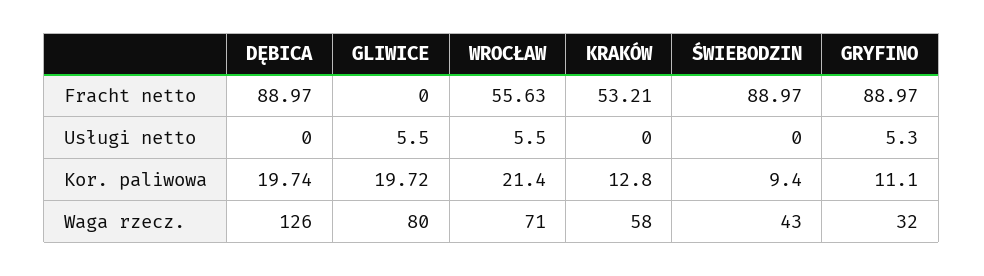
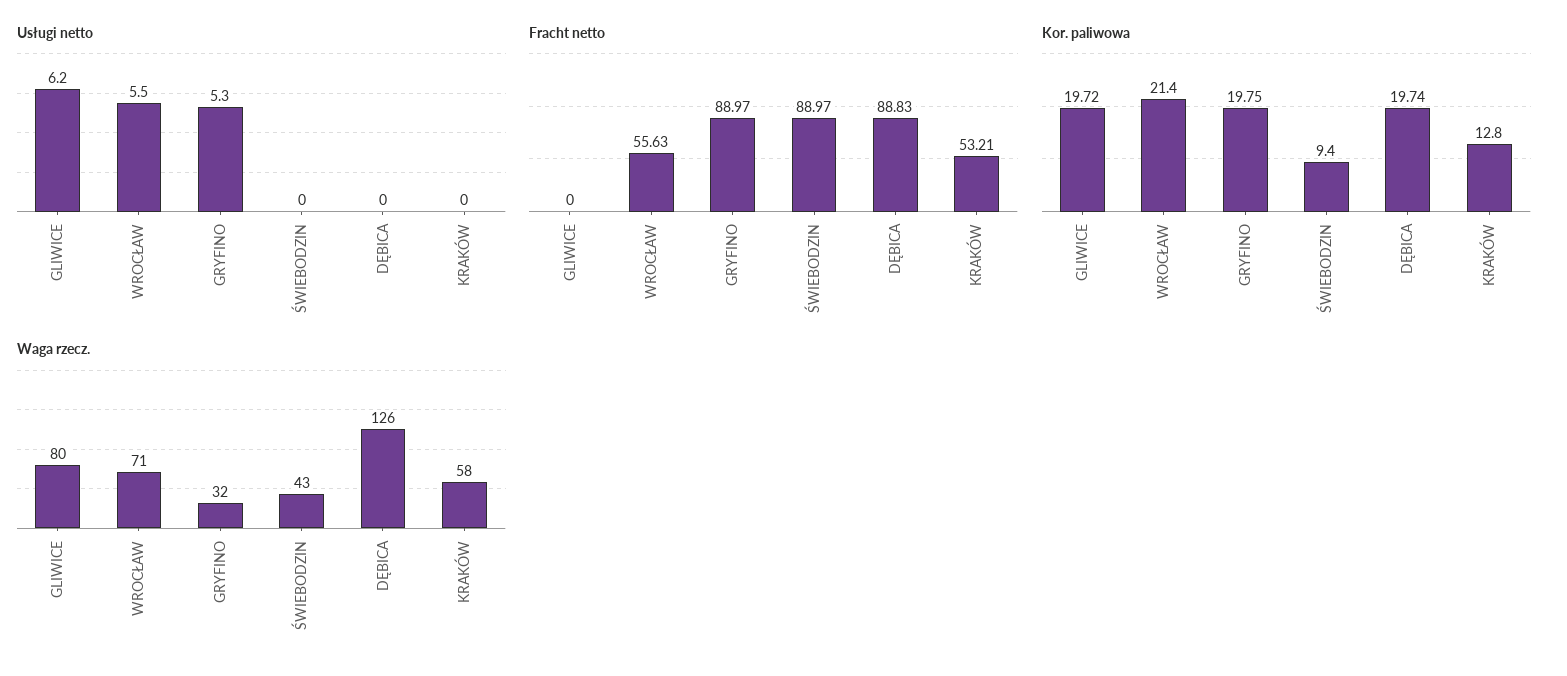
Fracht netto, DĘBICA: 88.97 -> 88.83
Usługi netto, GLIWICE: 5.5 -> 6.2
Kor. paliwowa, GRYFINO: 11.1 -> 19.75

